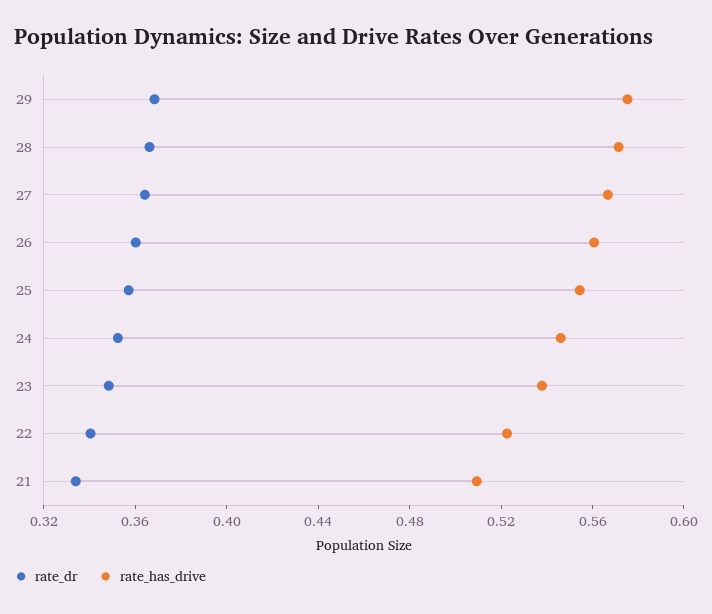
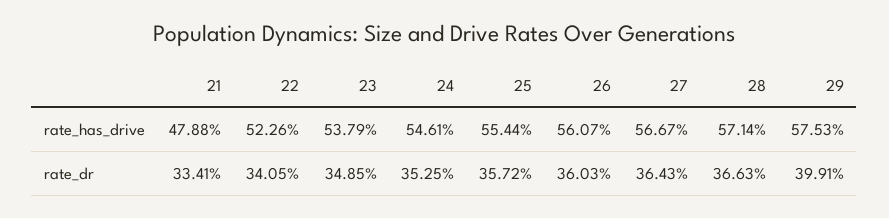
rate_dr, 29: 0.37 -> 0.3991
rate_has_drive, 21: 0.51 -> 0.4788

